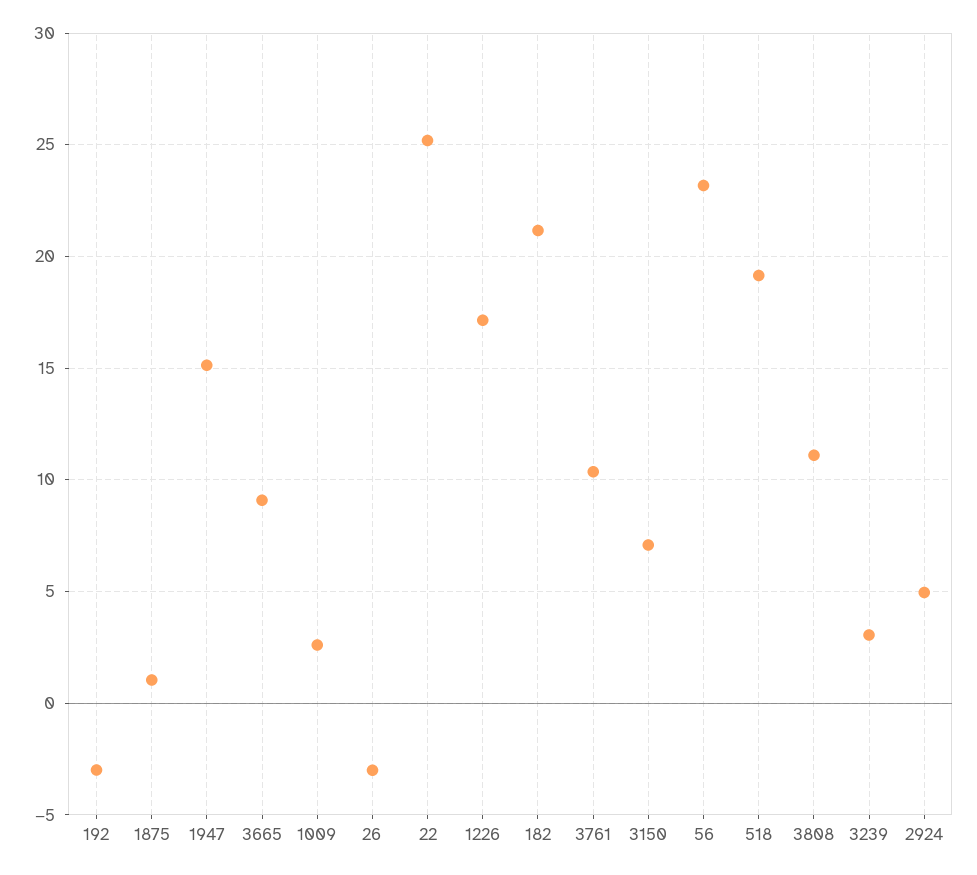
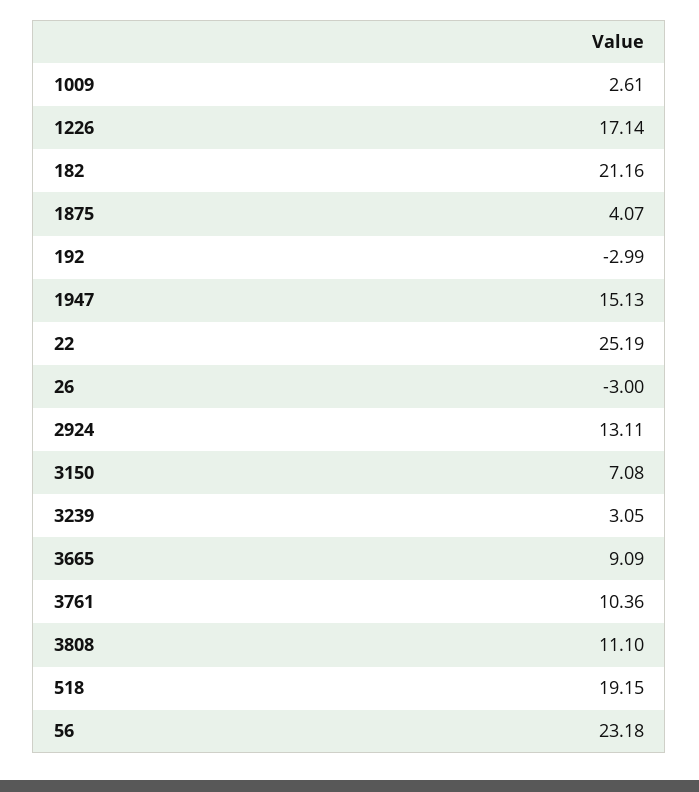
1875: 1 -> 4.07
2924: 5 -> 13.11

